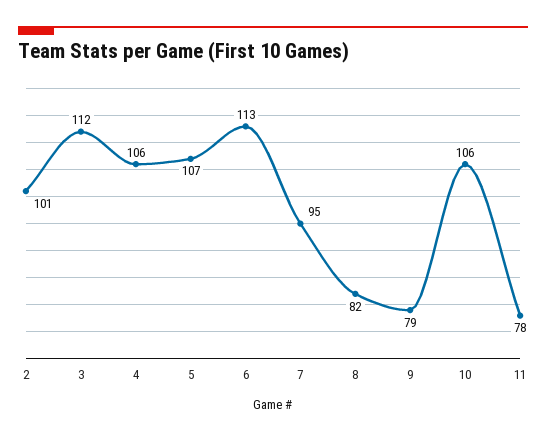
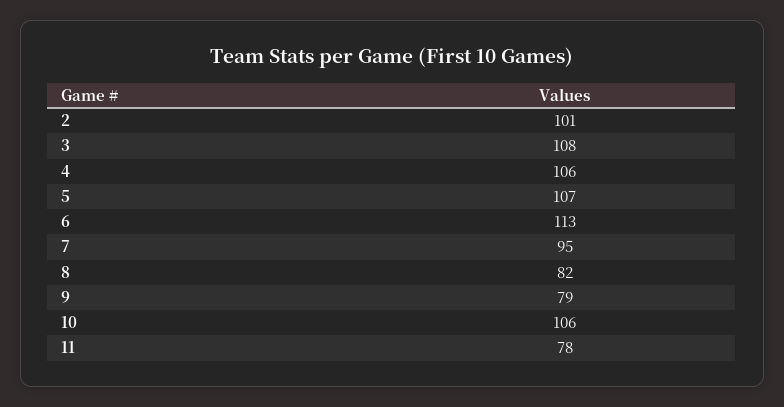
3: 112 -> 108

